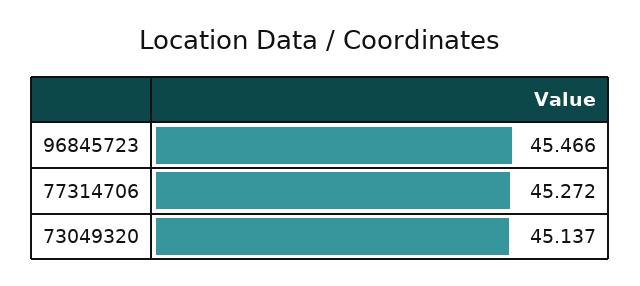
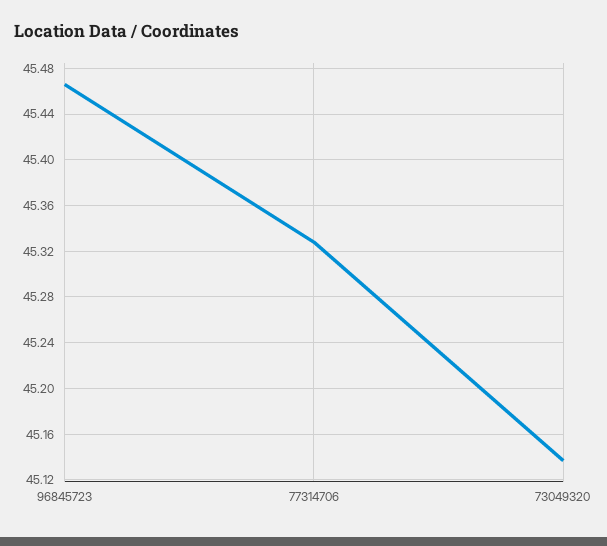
77314706: 45.272 -> 45.33

